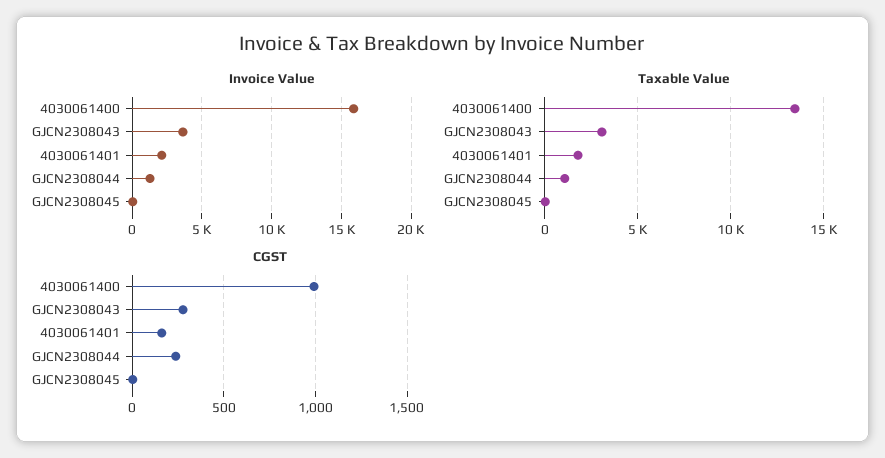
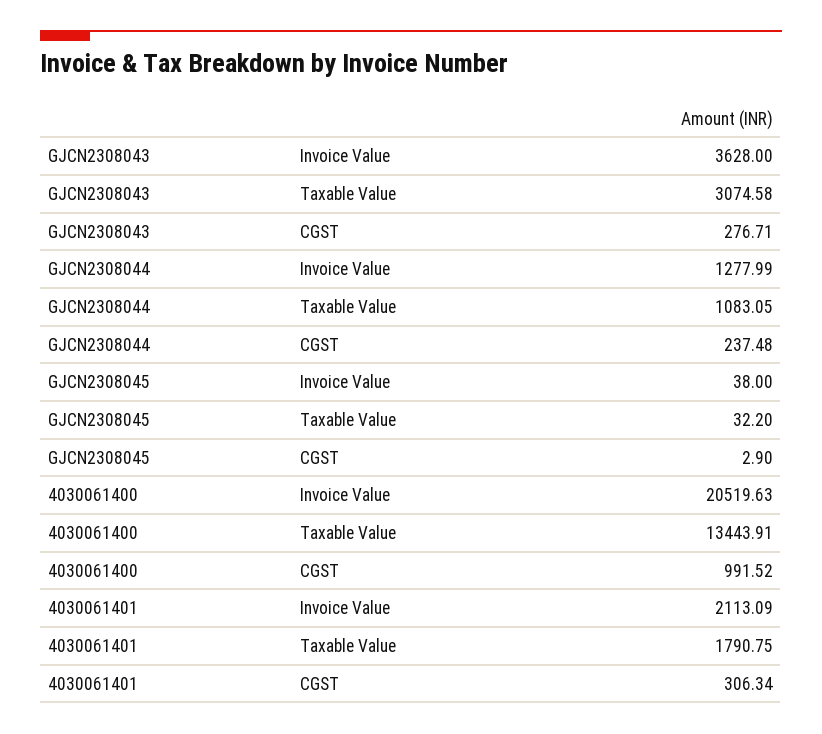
Invoice Value, 4030061400: 16000 -> 20519.63
CGST, 4030061401: 150 -> 306.34

